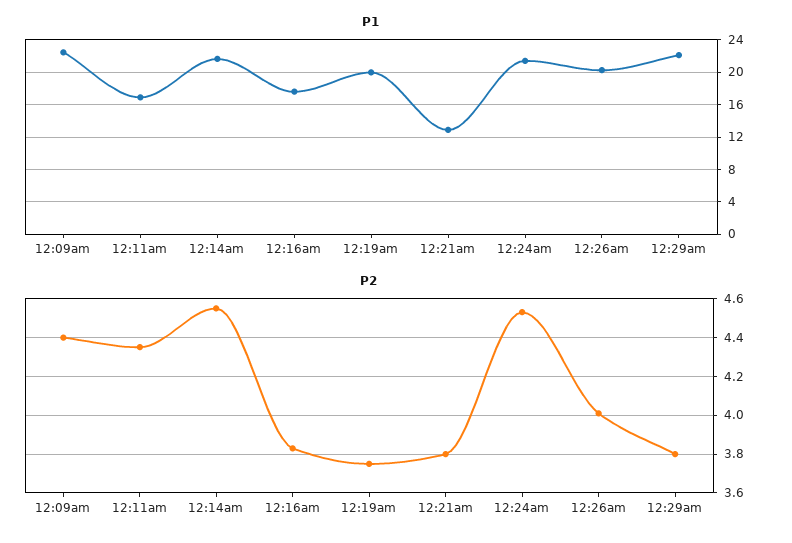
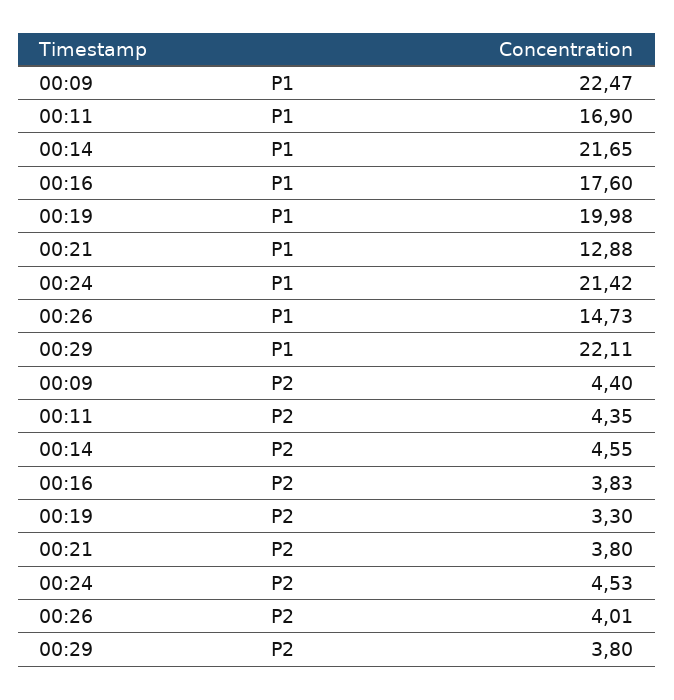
P1, 12:26am: 20 -> 14.73
P2, 12:19am: 3.75 -> 3.3

